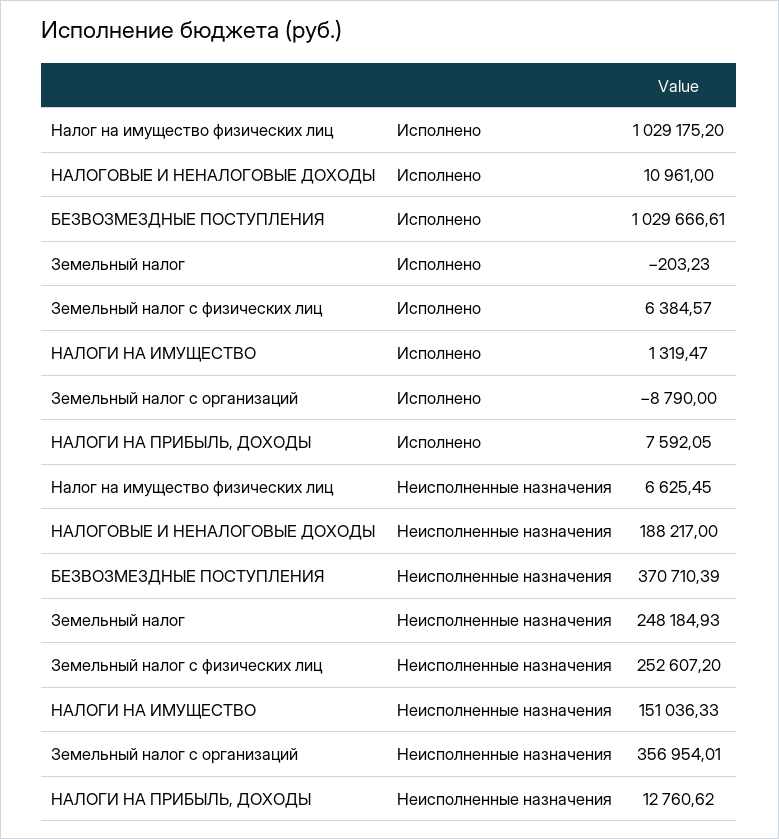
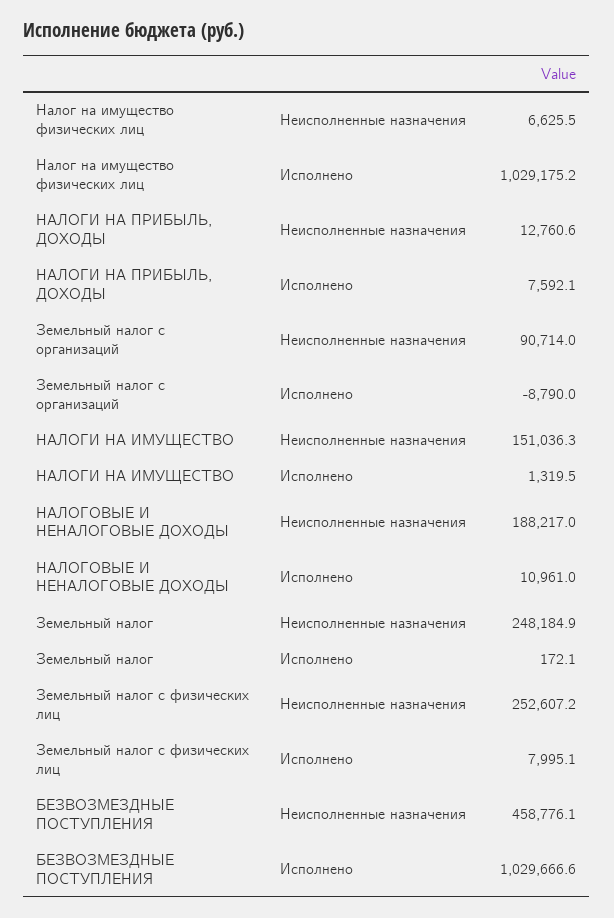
Земельный налог, Исполнено: -203.23 -> 172.1
Земельный налог с физических лиц, Исполнено: 6384.57 -> 7995.1
БЕЗВОЗМЕЗДНЫЕ ПОСТУПЛЕНИЯ, Неисполненные назначения: 370710.39 -> 458776.1
Земельный налог с организаций, Неисполненные назначения: 356954.01 -> 90714

